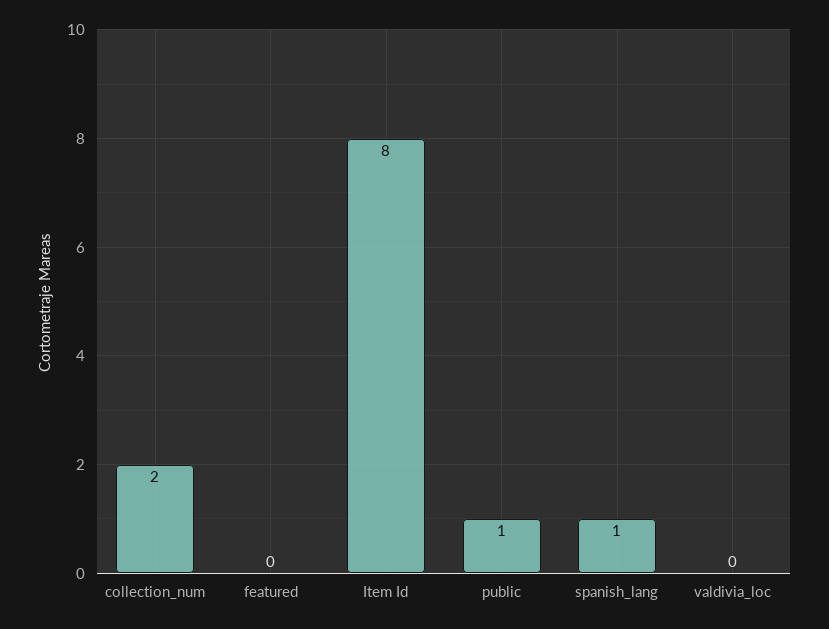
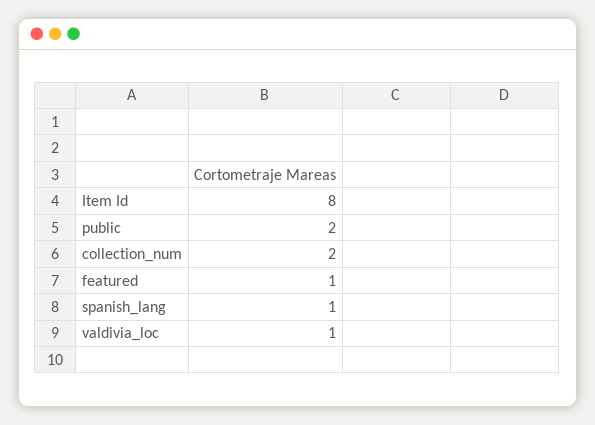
featured: 0 -> 1
public: 1 -> 2
valdivia_loc: 0 -> 1

